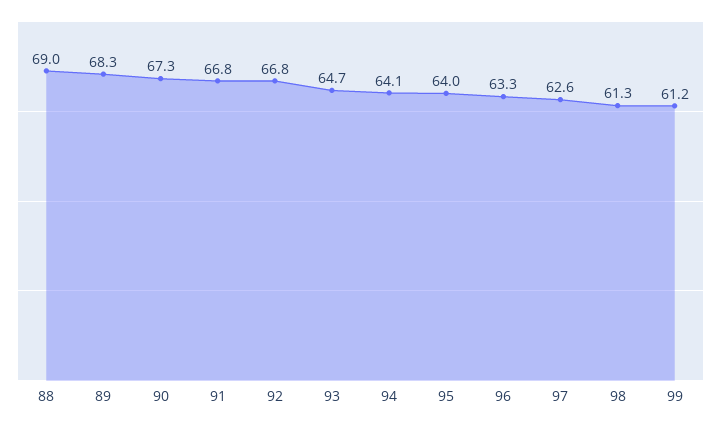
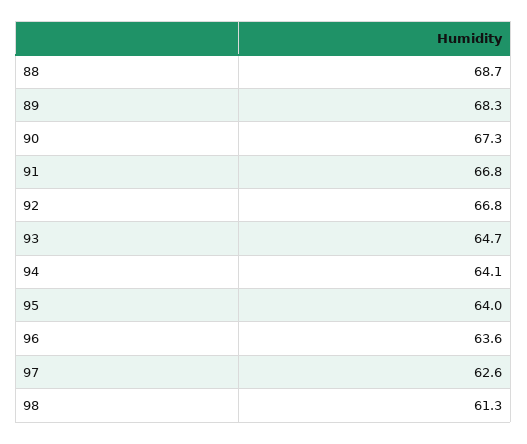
88: 69 -> 68.7
96: 63.3 -> 63.6
99: 61.2 -> none

